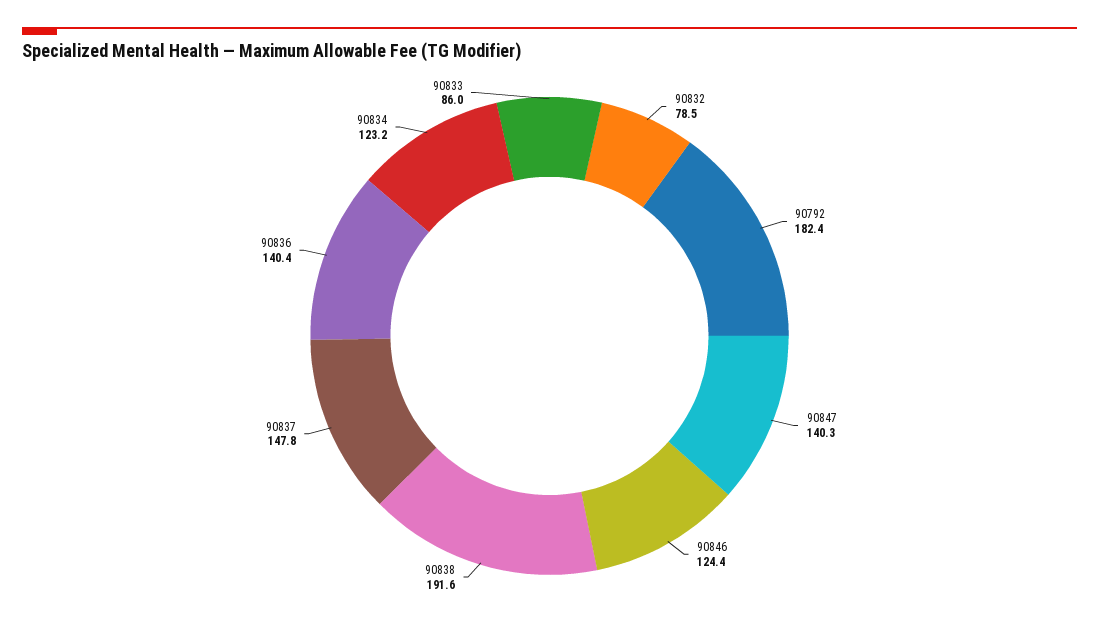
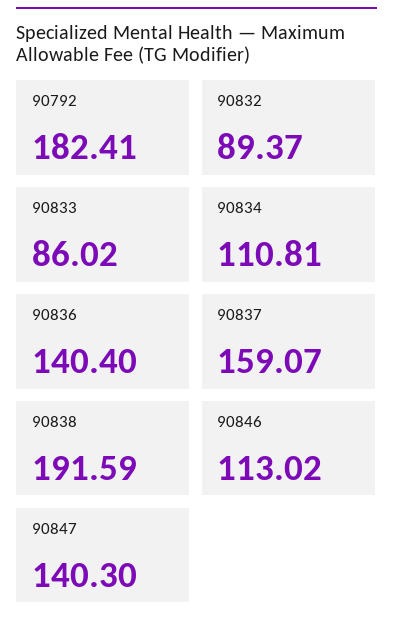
90832: 78.5 -> 89.37
90846: 124.4 -> 113.02
90837: 147.8 -> 159.07
90834: 123.2 -> 110.81

